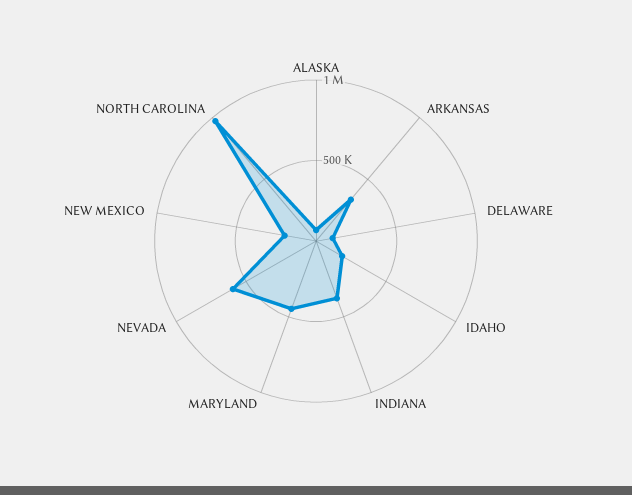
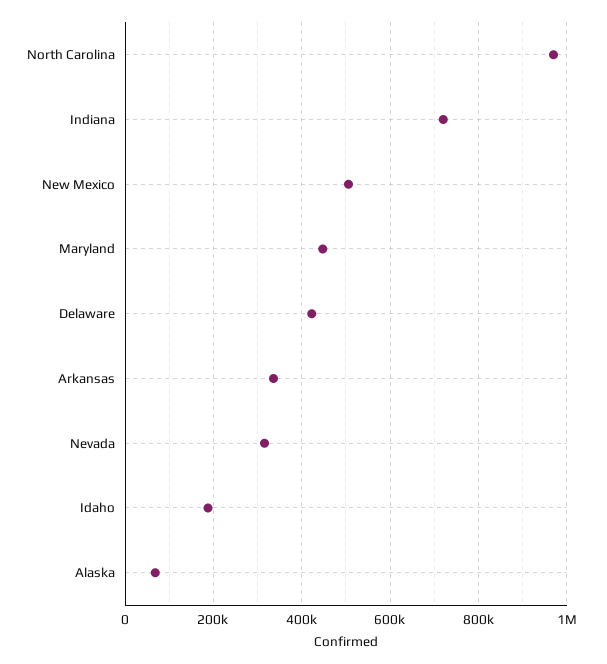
DELAWARE: 100000 -> 420000
INDIANA: 400000 -> 720000
NEVADA: 600000 -> 320000
NEW MEXICO: 200000 -> 500000

